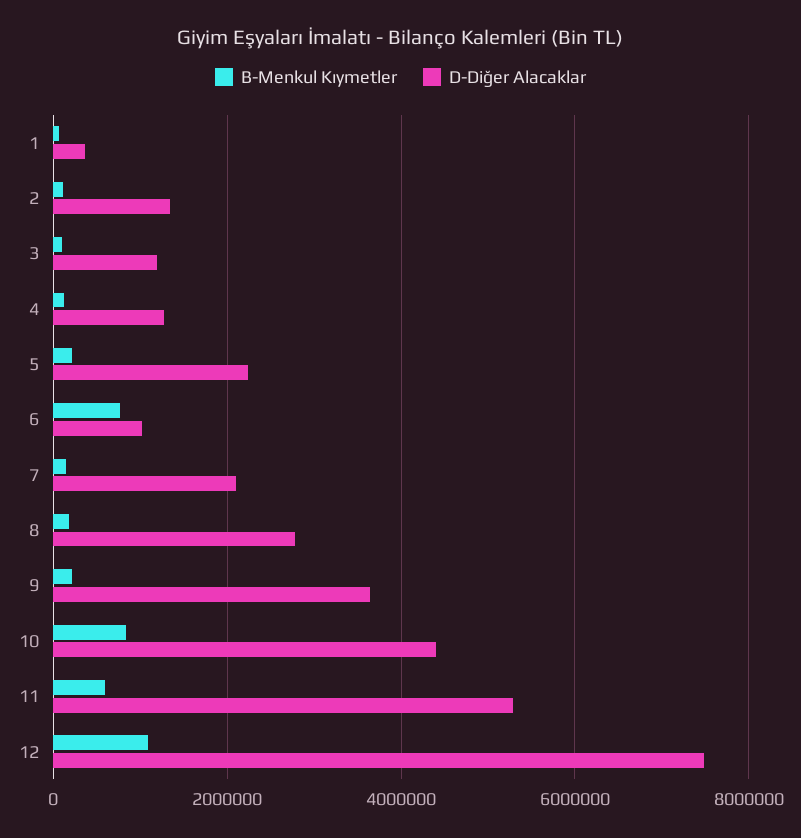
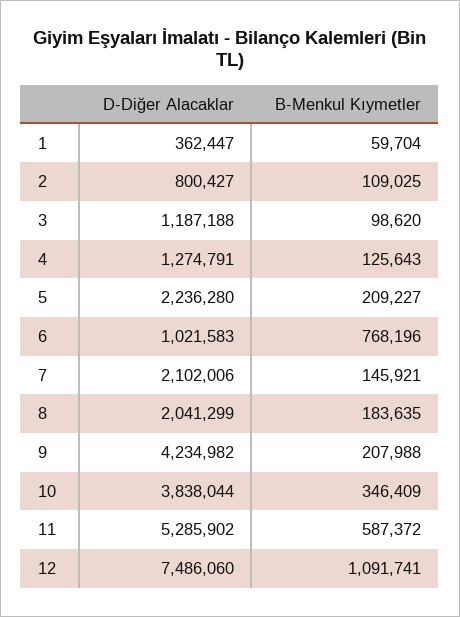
D-Diğer Alacaklar, 2: 1400000 -> 800427
D-Diğer Alacaklar, 8: 2800000 -> 2041299
D-Diğer Alacaklar, 9: 3600000 -> 4234982
B-Menkul Kıymetler, 10: 800000 -> 346409
D-Diğer Alacaklar, 10: 4400000 -> 3838044

